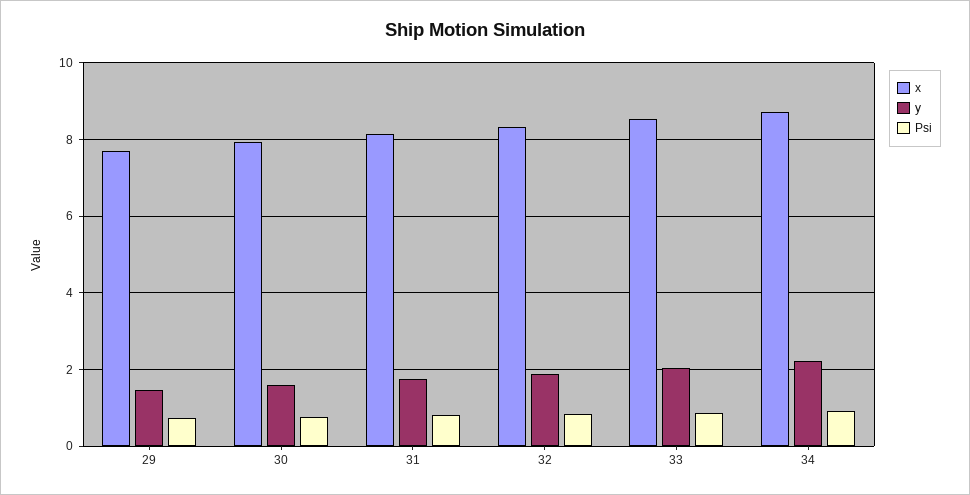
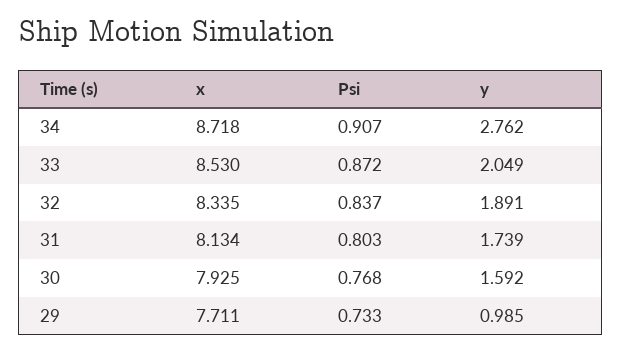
y, 29: 1.4 -> 0.985
y, 34: 2.2 -> 2.762

